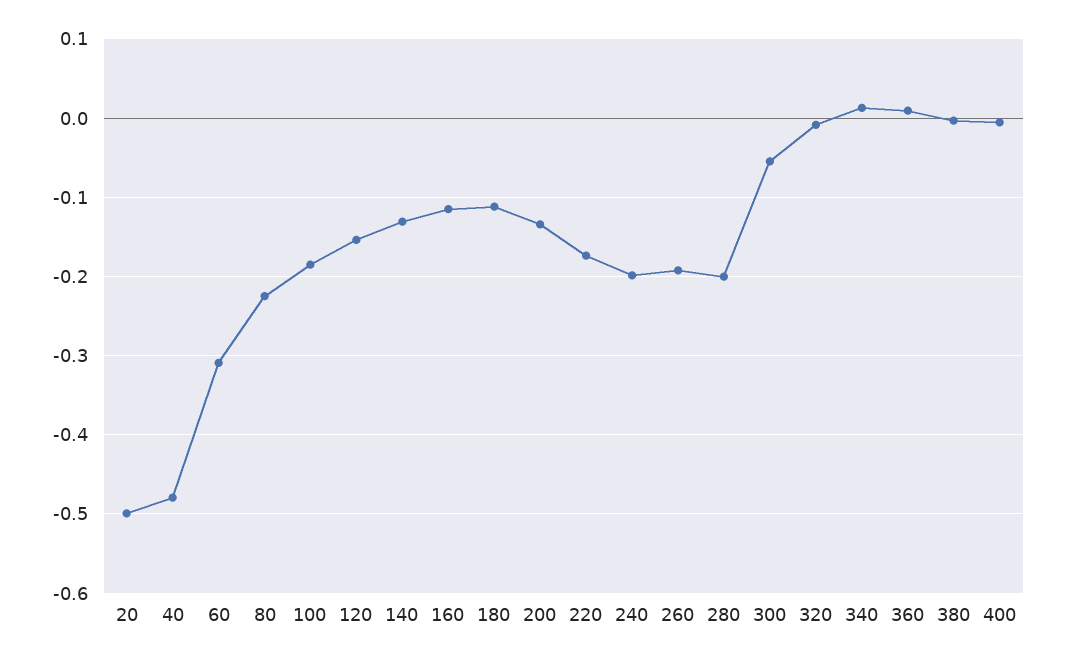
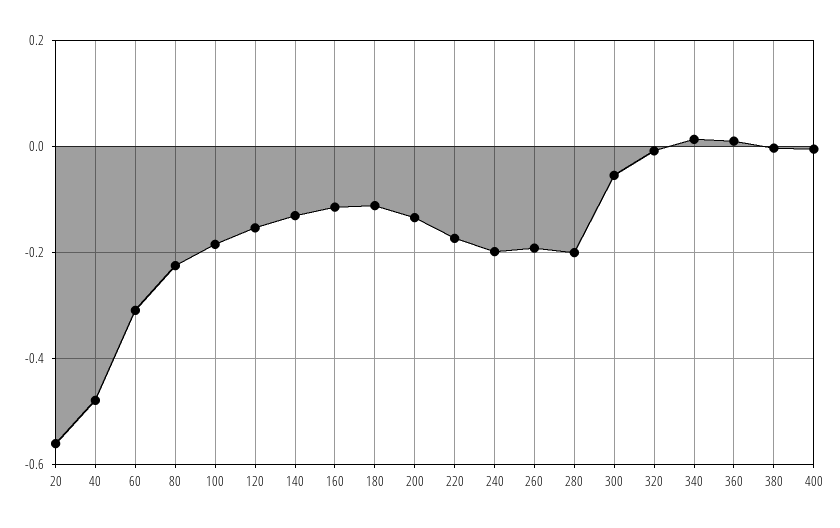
20: -0.5 -> -0.56

